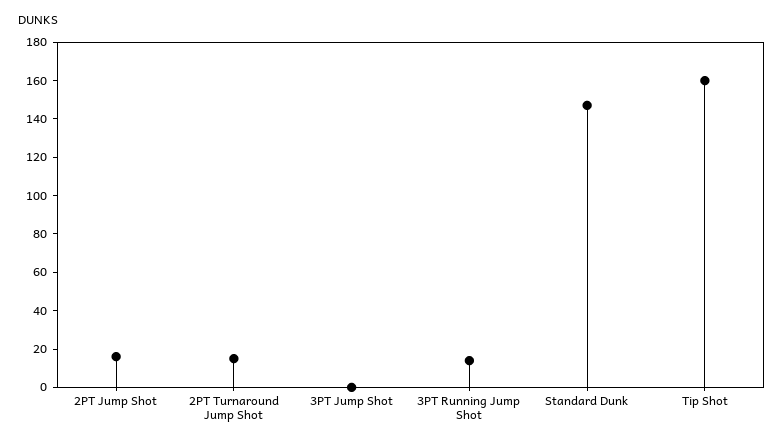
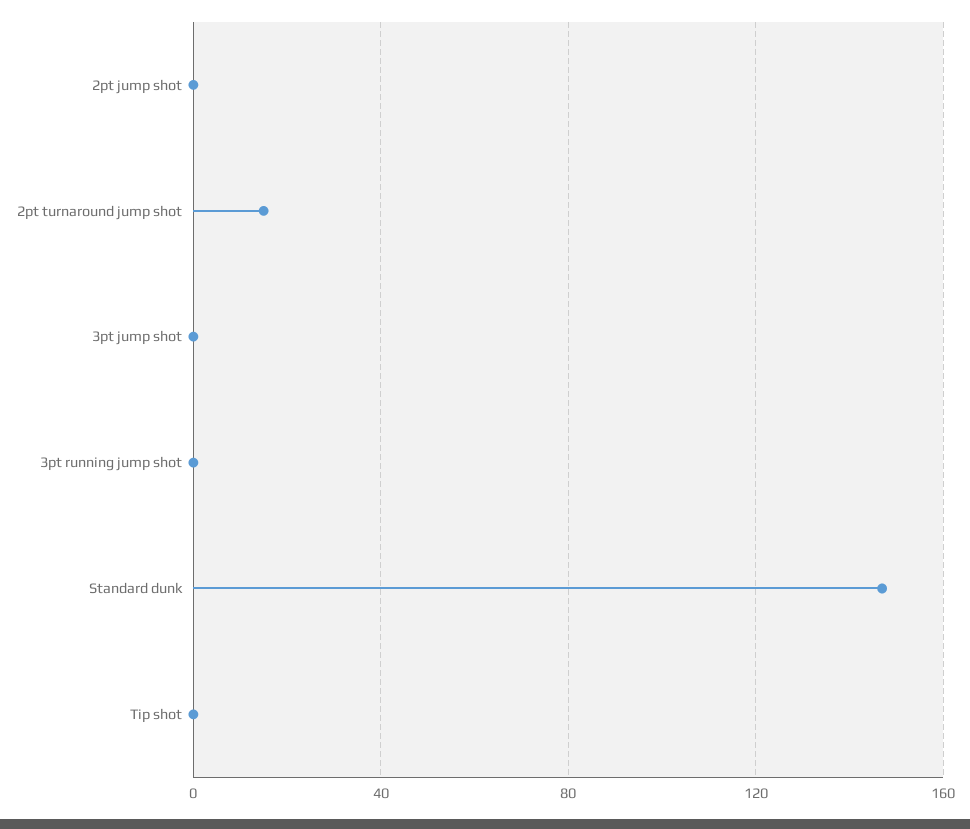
2PT Jump Shot: 15 -> 0
3PT Running Jump Shot: 15 -> 0
Tip Shot: 160 -> 0

